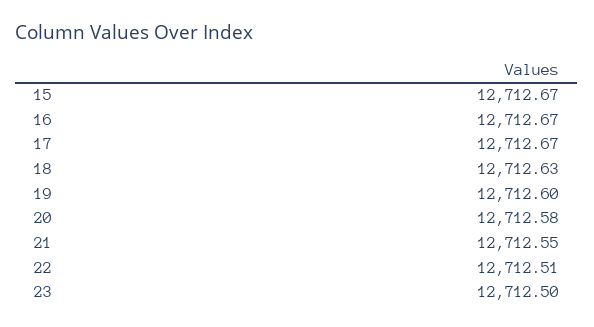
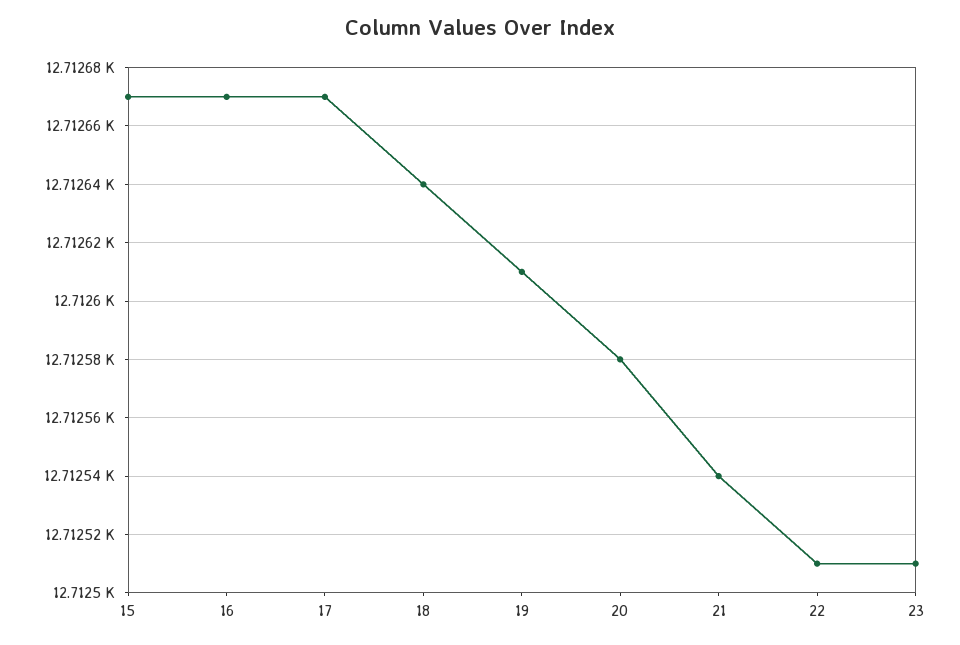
18: 12712.63 -> 12712.64
19: 12712.6 -> 12712.61
21: 12712.55 -> 12712.54
23: 12712.5 -> 12712.51

